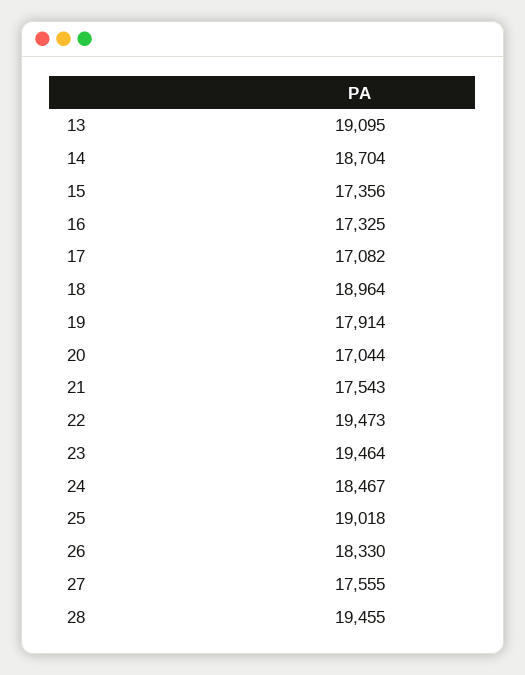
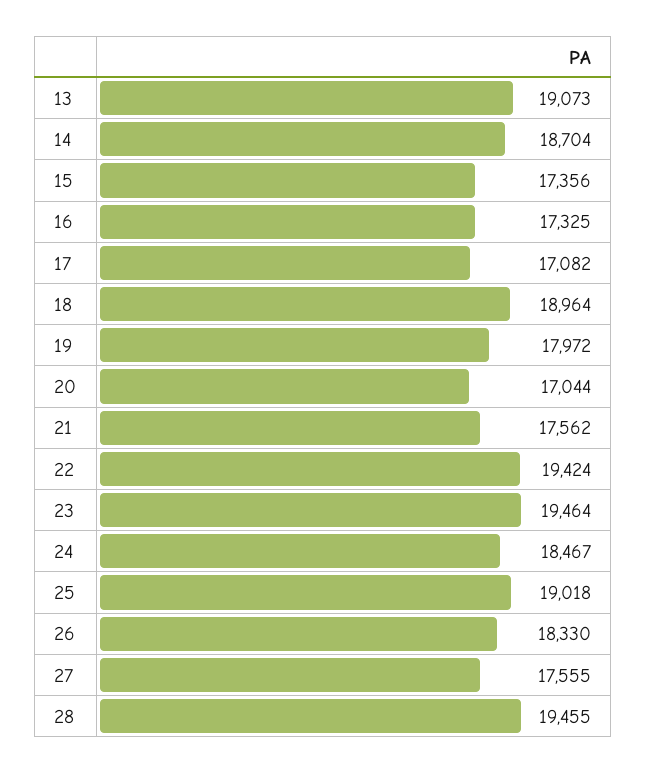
13: 19095 -> 19073
19: 17914 -> 17972
21: 17543 -> 17562
22: 19473 -> 19424

